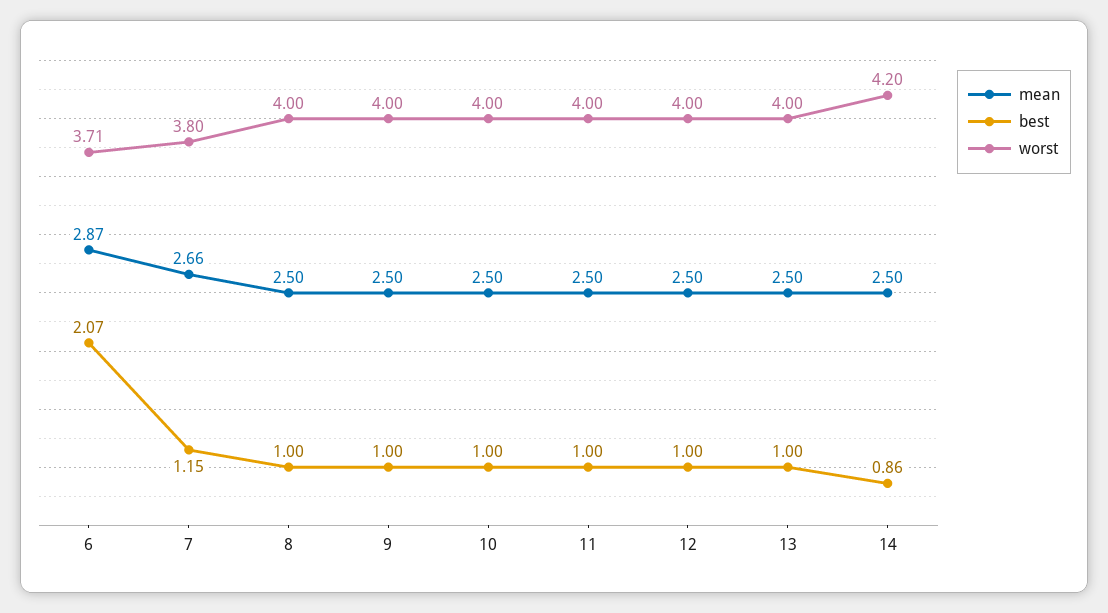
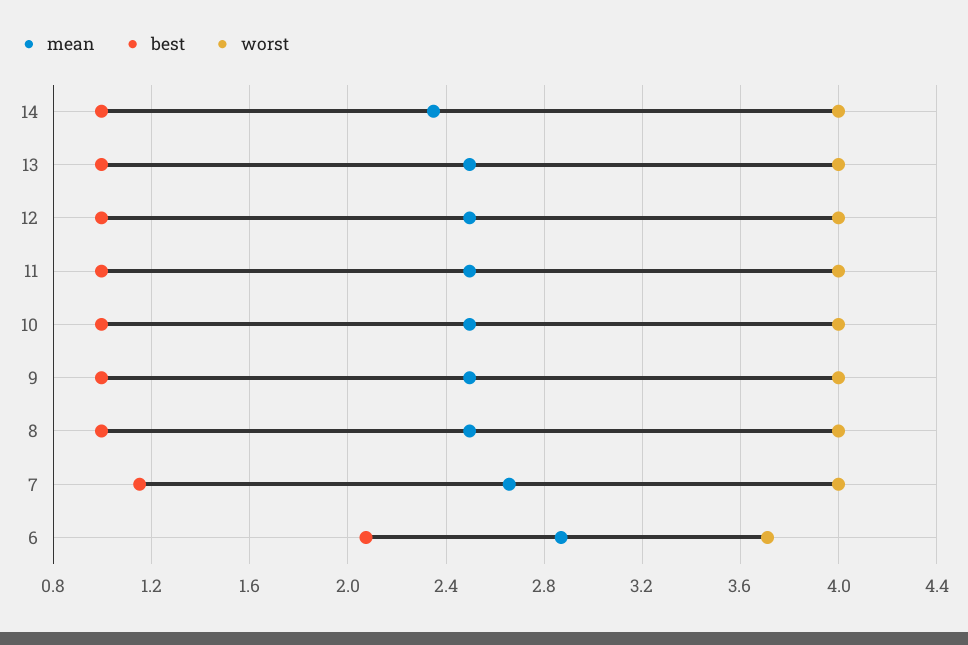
worst, 7: 3.8 -> 4
mean, 14: 2.5 -> 2.35
best, 14: 0.86 -> 1
worst, 14: 4.2 -> 4

